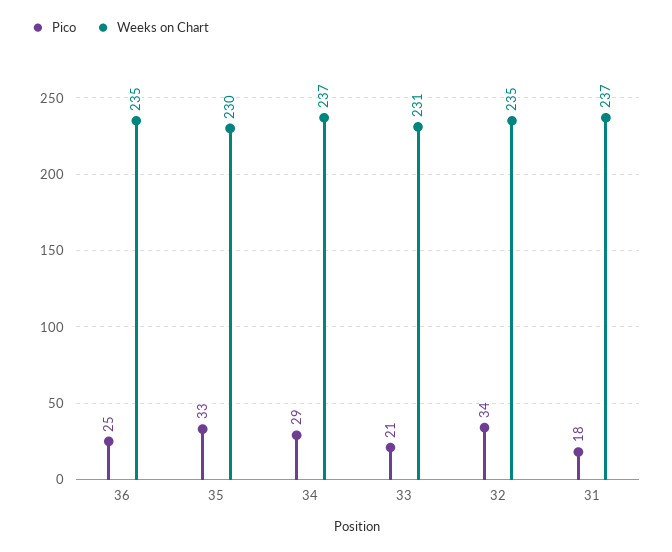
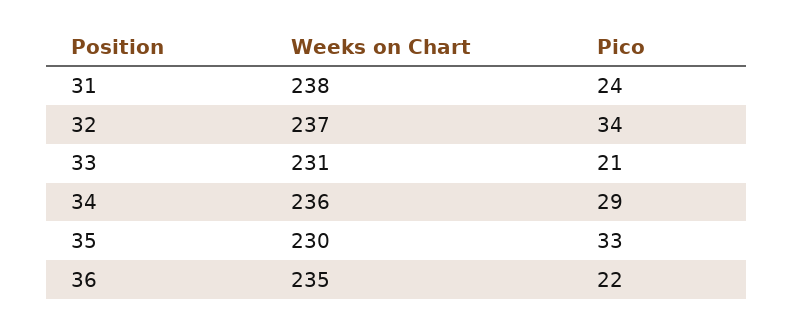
Pico, 36: 25 -> 22
Weeks on Chart, 34: 237 -> 236
Weeks on Chart, 32: 235 -> 237
Pico, 31: 18 -> 24
Weeks on Chart, 31: 237 -> 238

